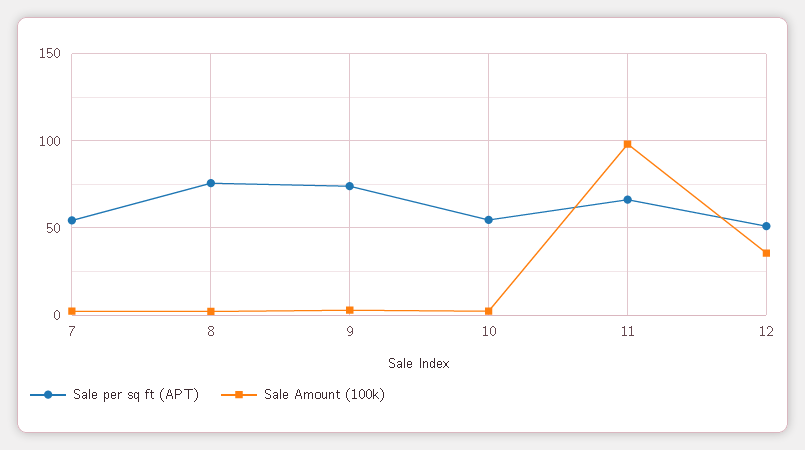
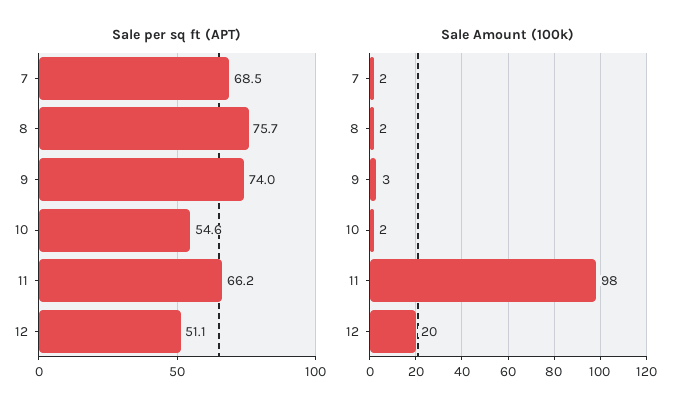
Sale per sq ft (APT), 7: 55 -> 68.5
Sale Amount (100k), 12: 35 -> 20

